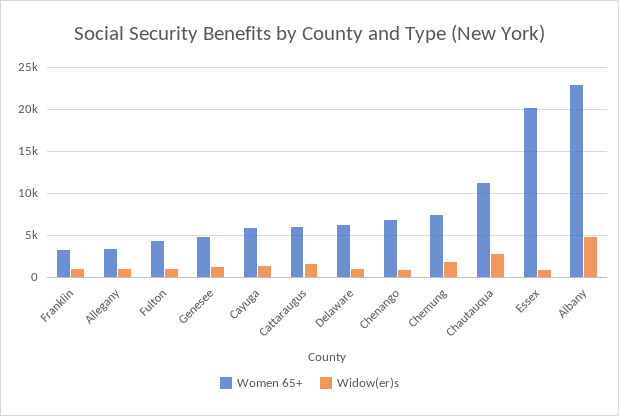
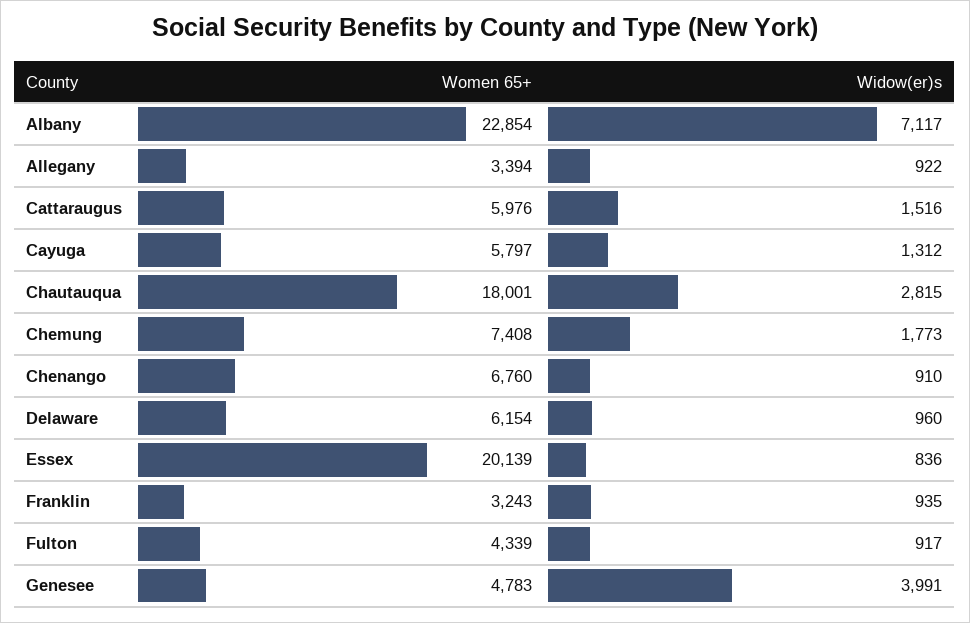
Widow(er)s, Genesee: 1000 -> 3991
Women 65+, Chautauqua: 11000 -> 18001
Widow(er)s, Albany: 5000 -> 7117

